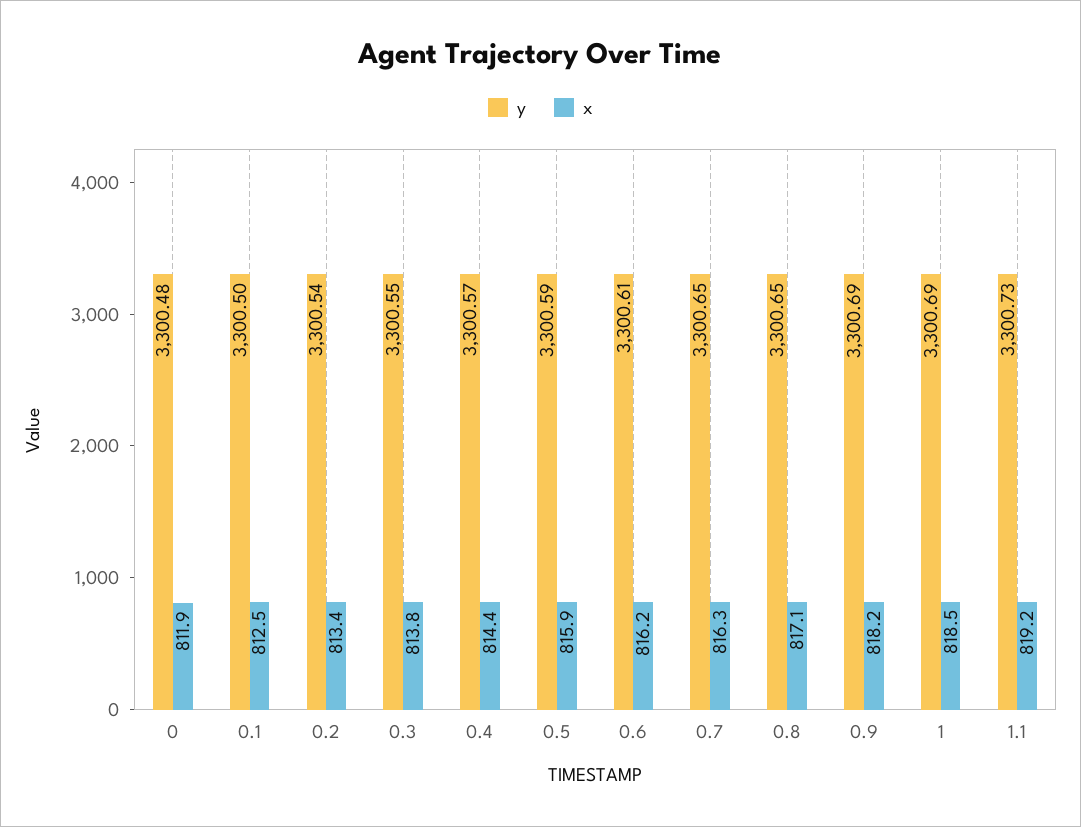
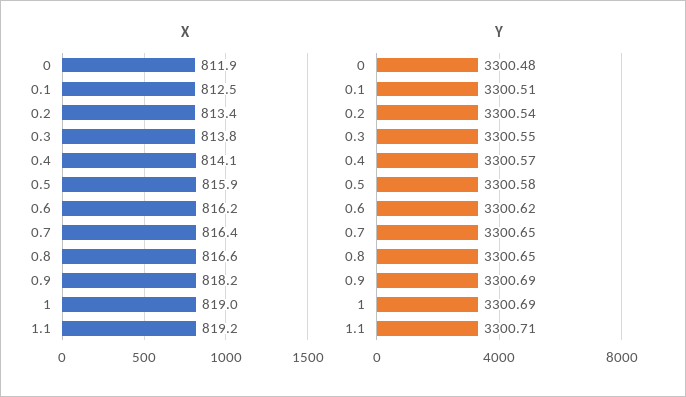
y, 0.1: 3300.5 -> 3300.51
x, 0.4: 814.4 -> 814.1
y, 0.5: 3300.59 -> 3300.58
y, 0.6: 3300.61 -> 3300.62
x, 0.7: 816.3 -> 816.4
x, 0.8: 817.1 -> 816.6
x, 1: 818.5 -> 819
y, 1.1: 3300.73 -> 3300.71

